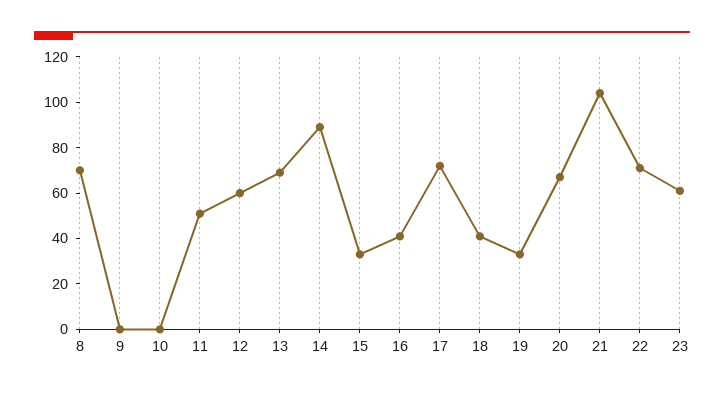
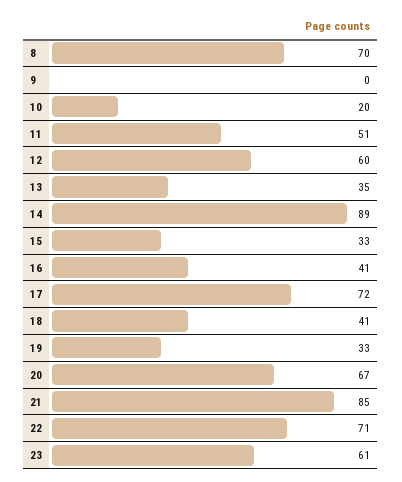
10: 0 -> 20
13: 70 -> 35
21: 105 -> 85

